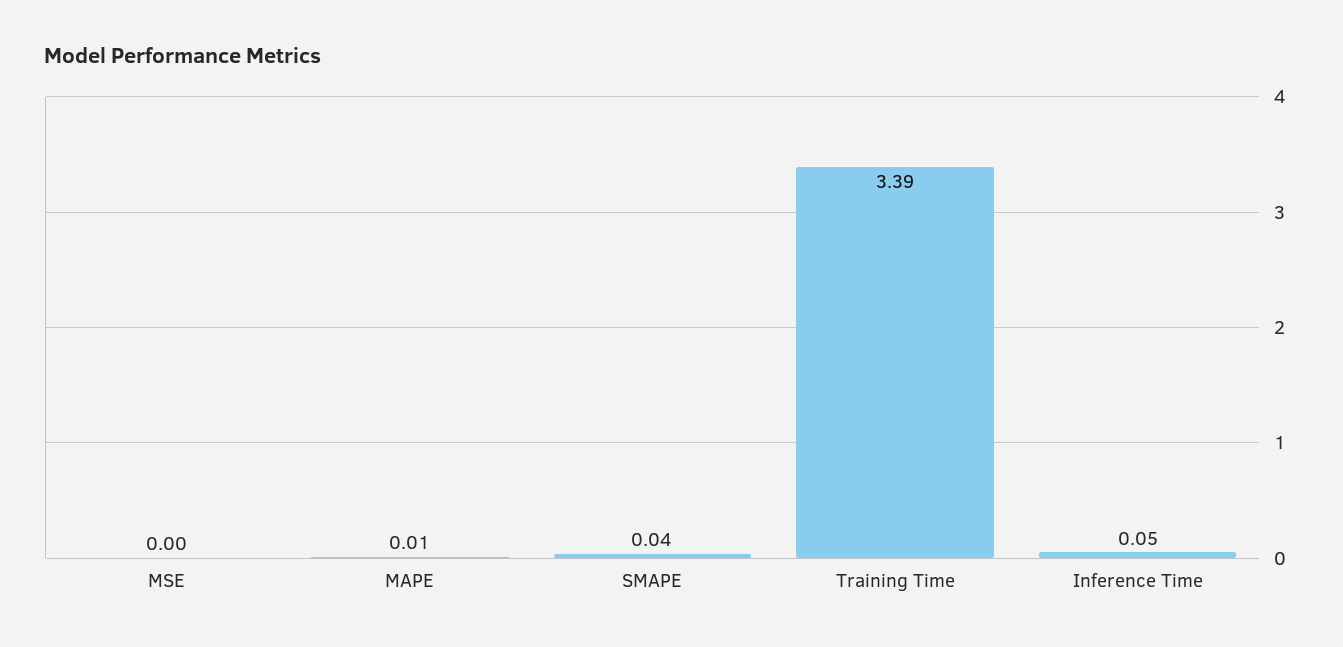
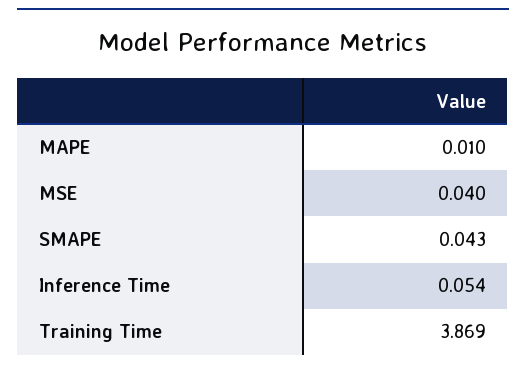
MSE: 0 -> 0.04
Training Time: 3.39 -> 3.869

